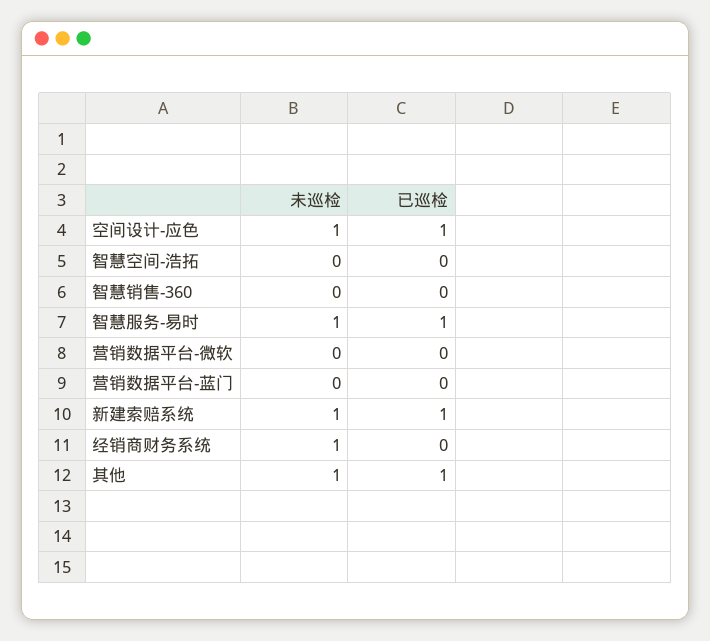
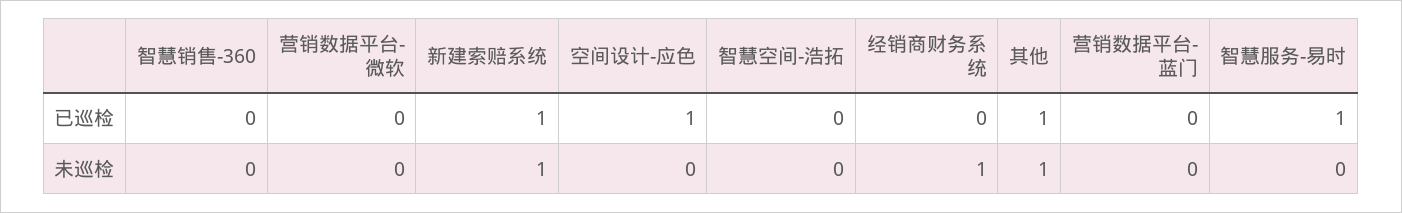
未巡检, 空间设计-应色: 1 -> 0
未巡检, 智慧服务-易时: 1 -> 0

